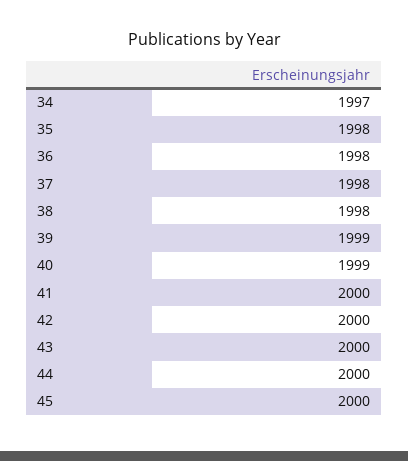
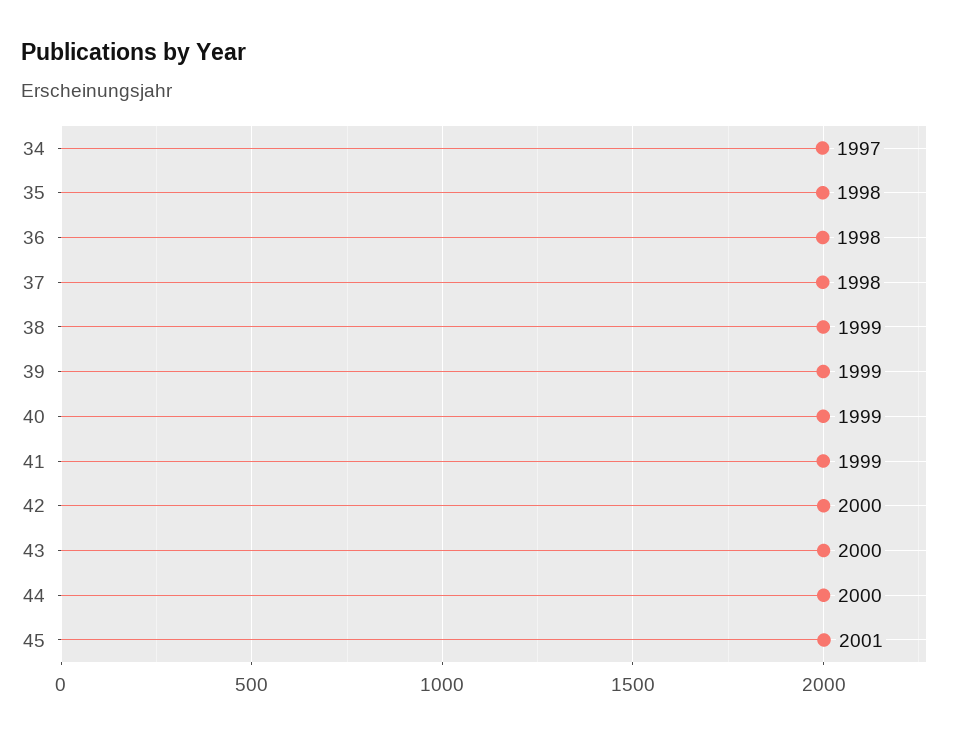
38: 1998 -> 1999
41: 2000 -> 1999
45: 2000 -> 2001

